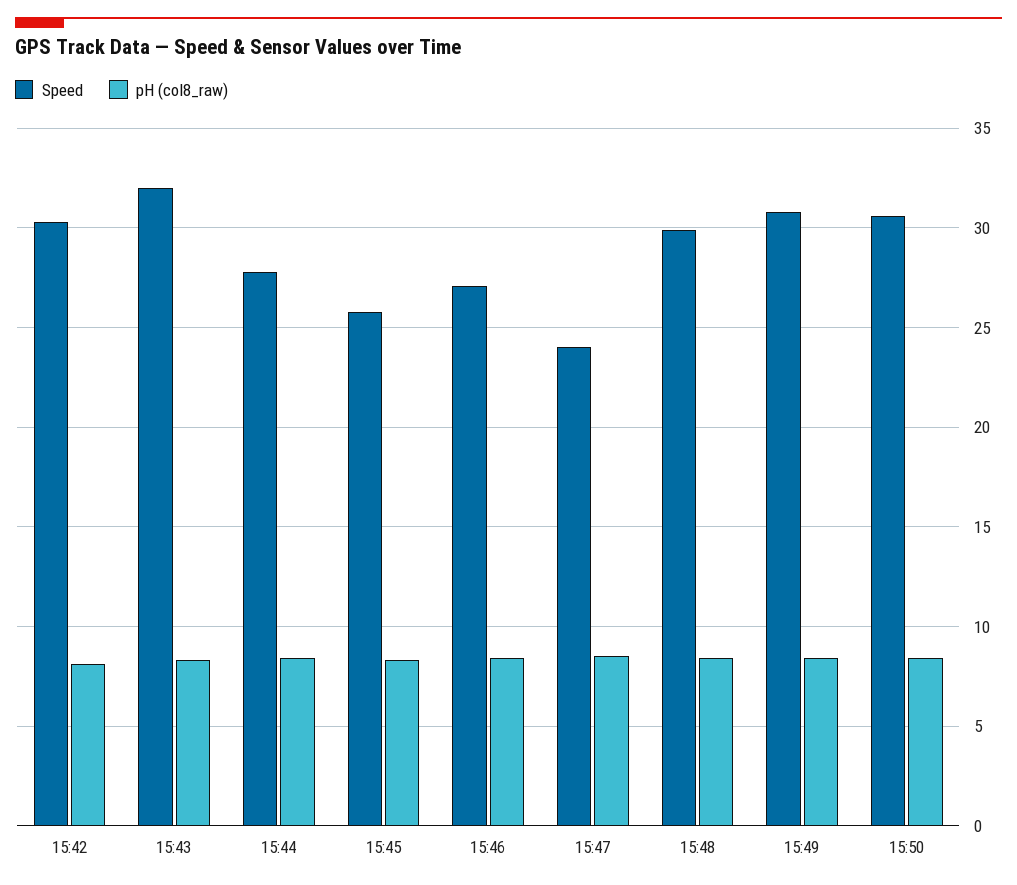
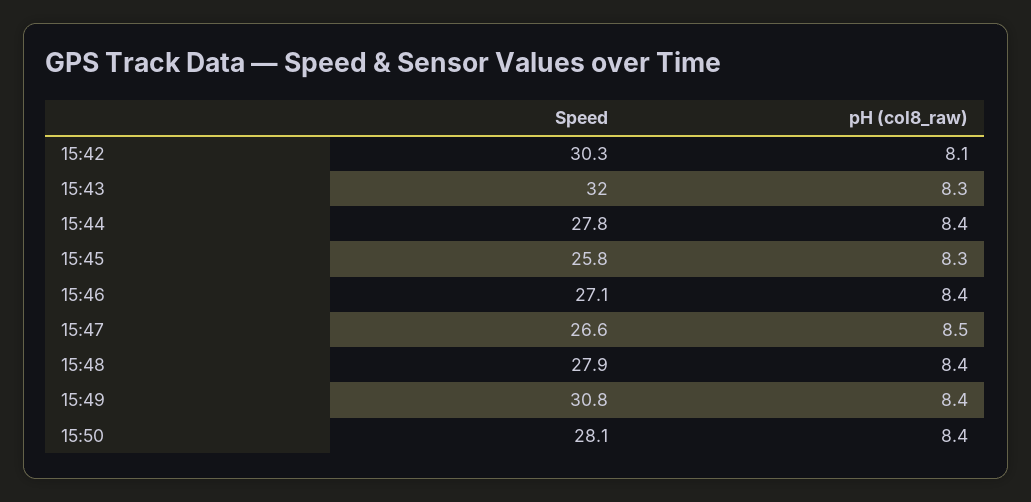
Speed, 15:47: 24 -> 26.6
Speed, 15:48: 30 -> 27.9
Speed, 15:50: 30.5 -> 28.1

